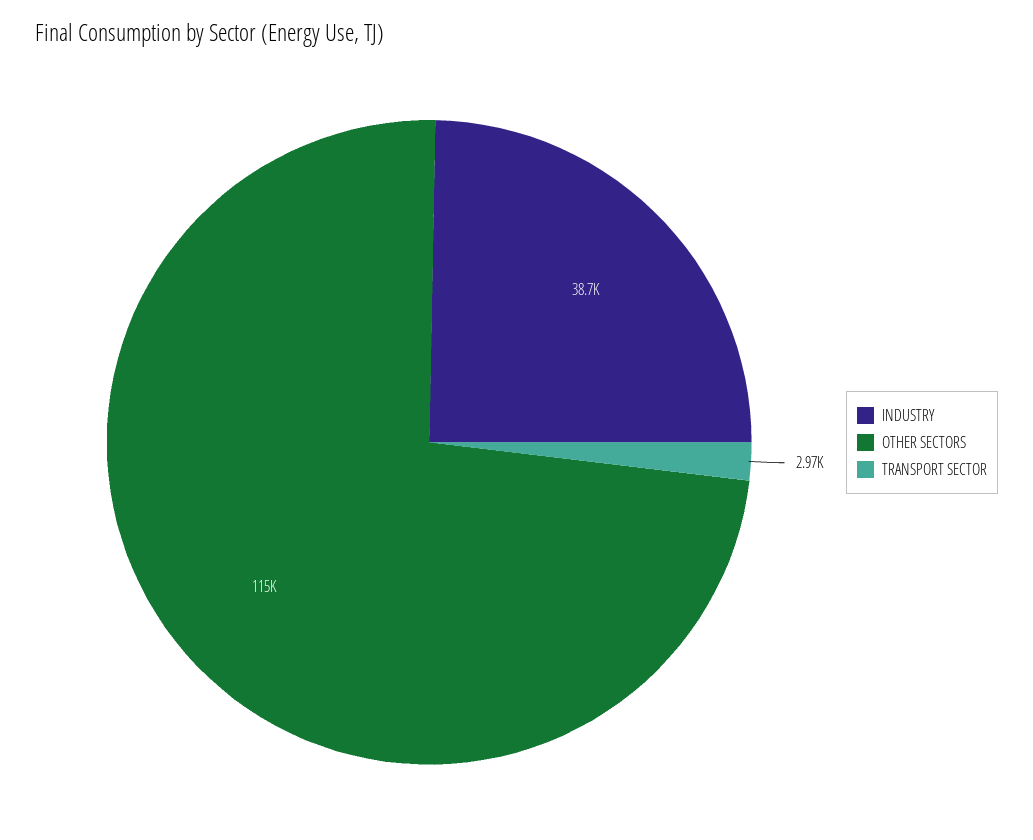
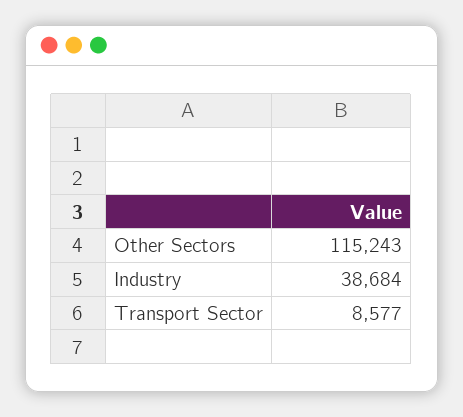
TRANSPORT SECTOR: 2970 -> 8577

